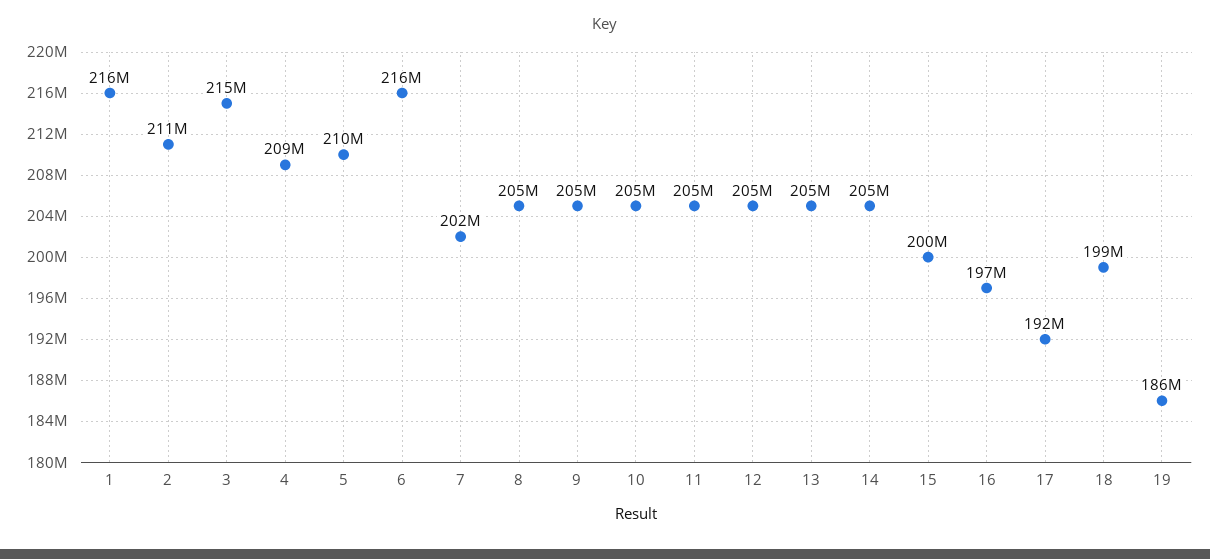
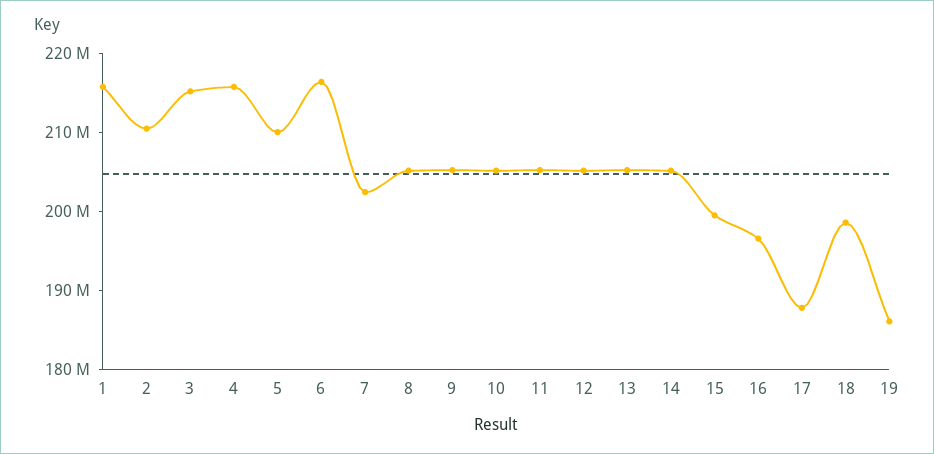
4: 209000000 -> 216000000
17: 192000000 -> 188000000

